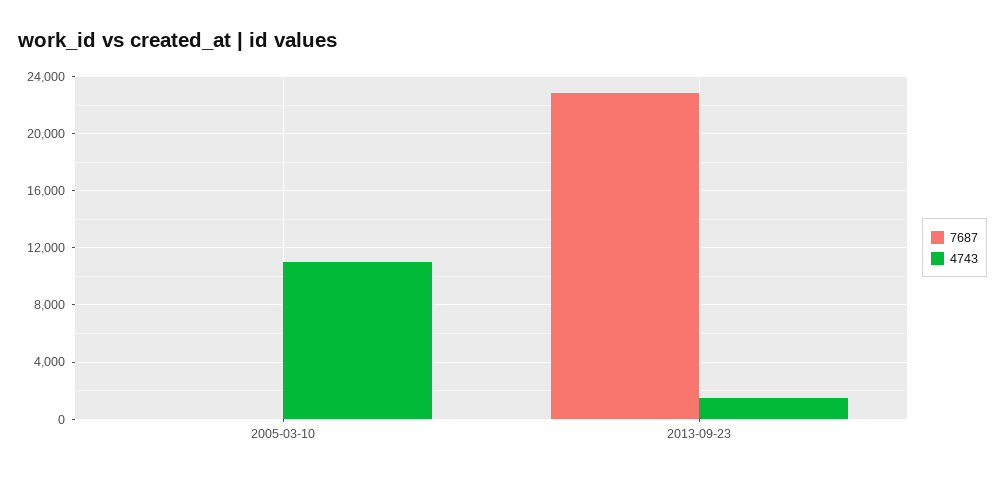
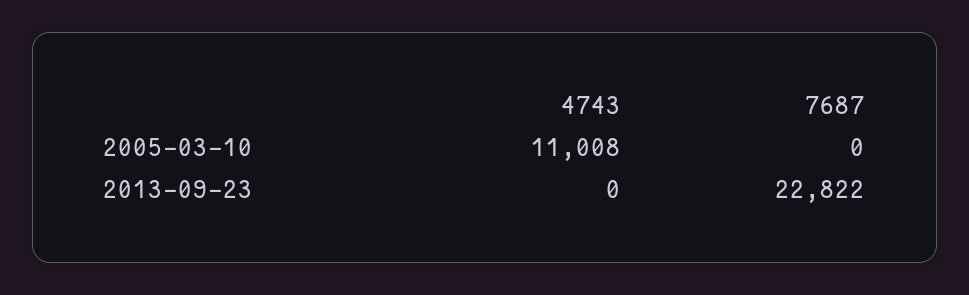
4743, 2013-09-23: 1500 -> 0

